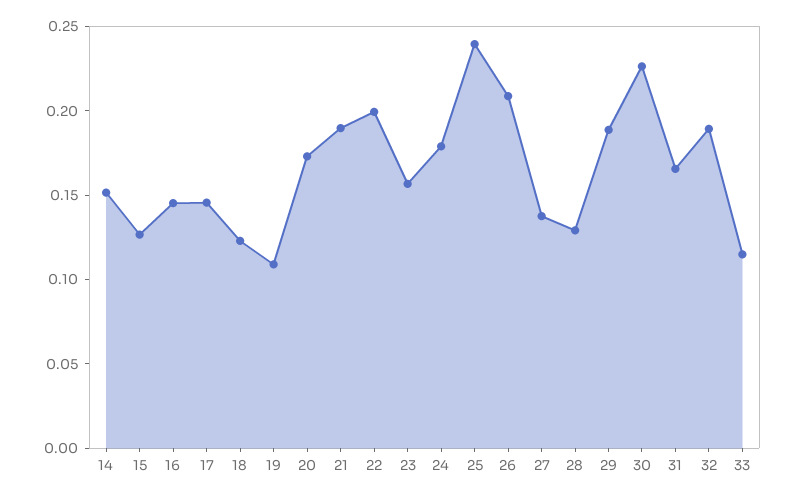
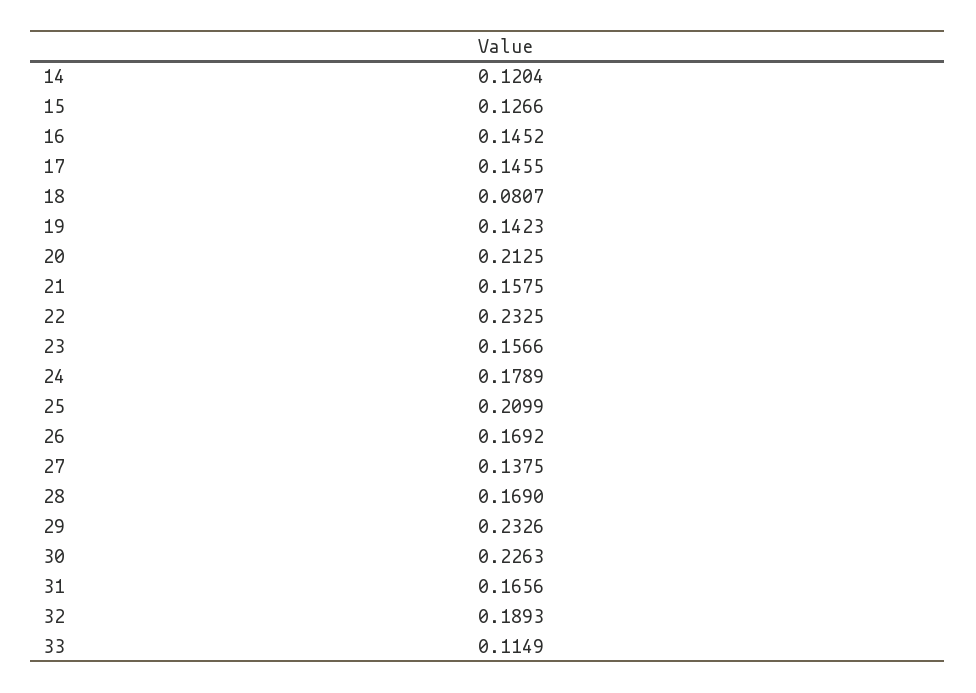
14: 0.15 -> 0.1204
18: 0.12 -> 0.0807
19: 0.11 -> 0.1423
20: 0.17 -> 0.2125
21: 0.19 -> 0.1575
22: 0.2 -> 0.2325
25: 0.24 -> 0.2099
26: 0.21 -> 0.1692
28: 0.13 -> 0.169
29: 0.19 -> 0.2326

